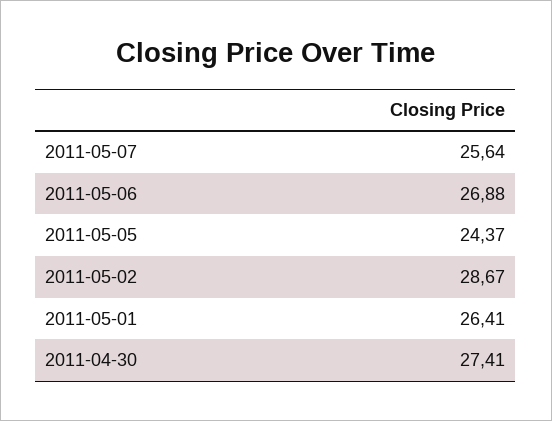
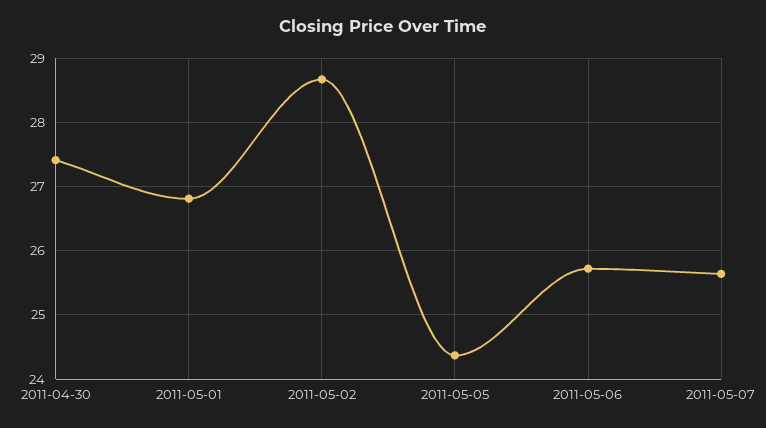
2011-05-06: 26.88 -> 25.7
2011-05-01: 26.41 -> 26.8

